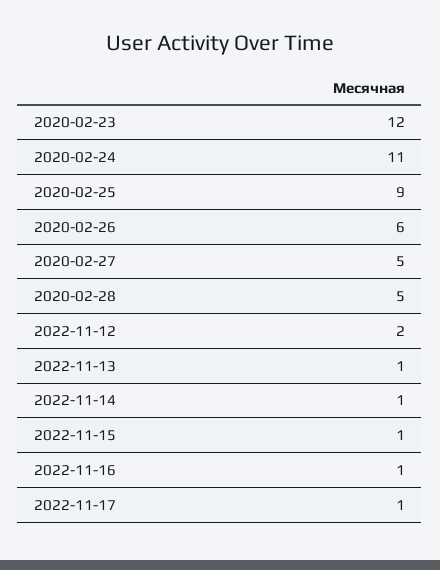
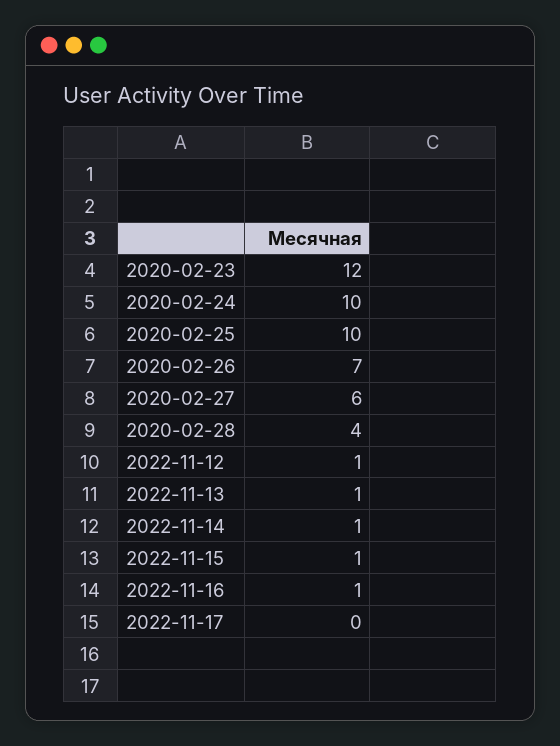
2020-02-24: 11 -> 10
2020-02-25: 9 -> 10
2020-02-26: 6 -> 7
2020-02-27: 5 -> 6
2020-02-28: 5 -> 4
2022-11-12: 2 -> 1
2022-11-17: 1 -> 0

